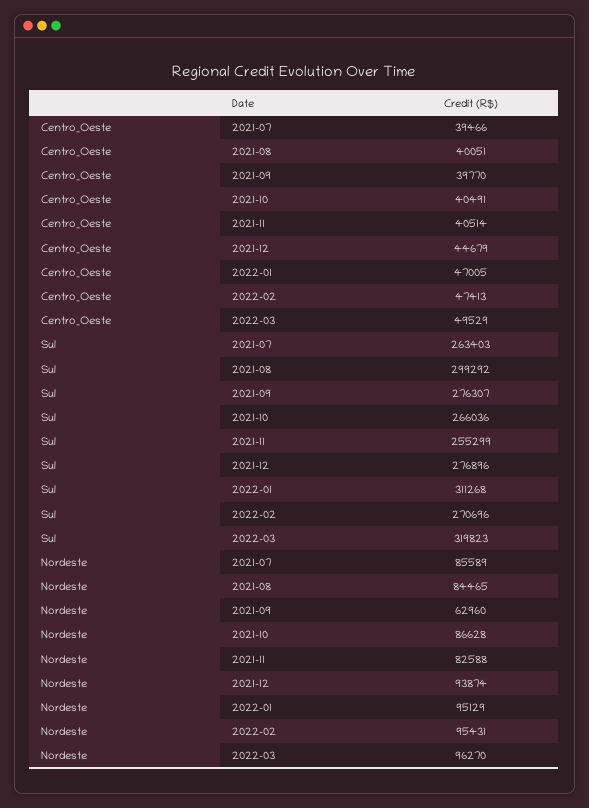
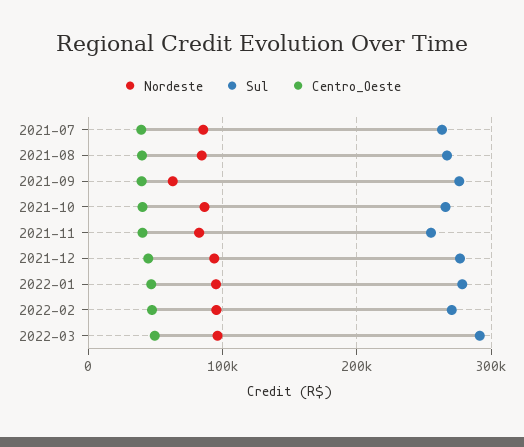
Sul, 2021-08: 299292 -> 270000
Sul, 2022-01: 311268 -> 280000
Sul, 2022-03: 319823 -> 290000

